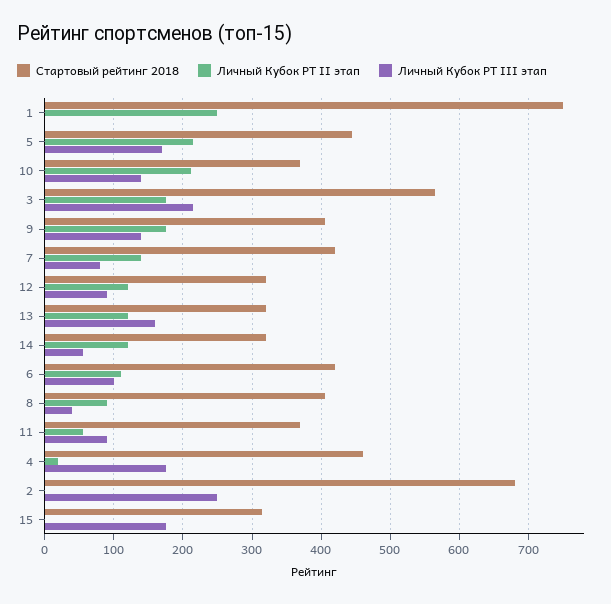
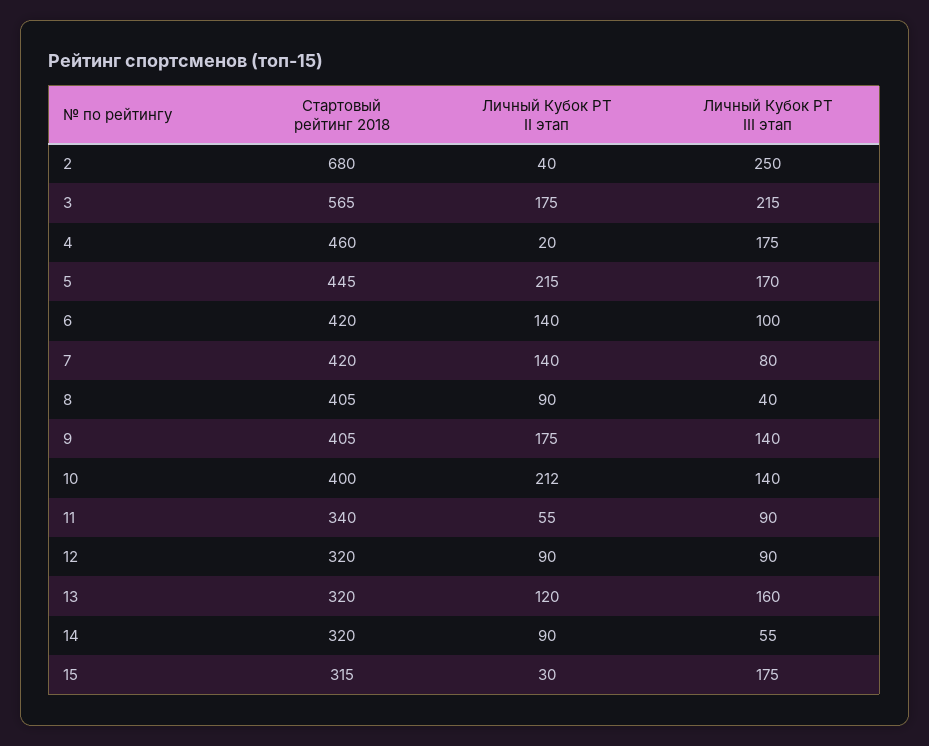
Стартовый рейтинг 2018, 1: 750 -> none
Личный Кубок РТ II этап, 1: 250 -> none
Личный Кубок РТ III этап, 1: 0 -> none
Стартовый рейтинг 2018, 10: 370 -> 400
Личный Кубок РТ II этап, 12: 120 -> 90
Личный Кубок РТ II этап, 14: 120 -> 90
Личный Кубок РТ II этап, 6: 110 -> 140
Стартовый рейтинг 2018, 11: 370 -> 340
Личный Кубок РТ II этап, 2: 0 -> 40
Личный Кубок РТ II этап, 15: 0 -> 30

